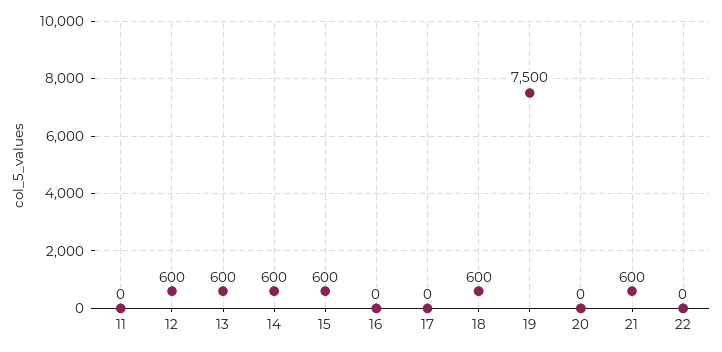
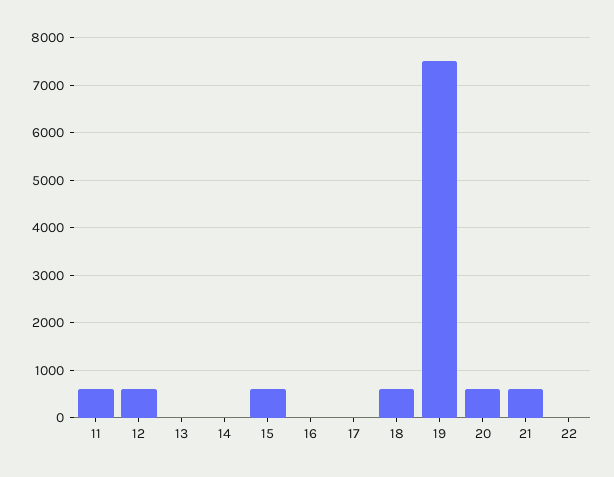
11: 0 -> 600
13: 600 -> 0
14: 600 -> 0
20: 0 -> 600

